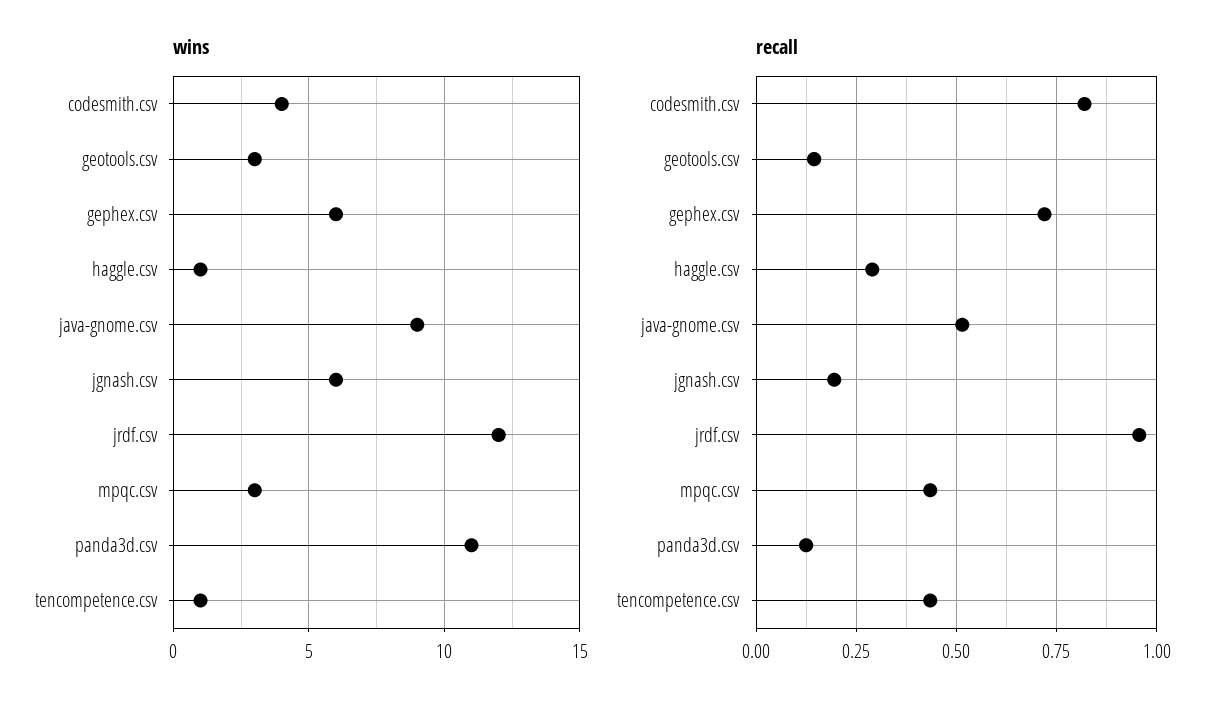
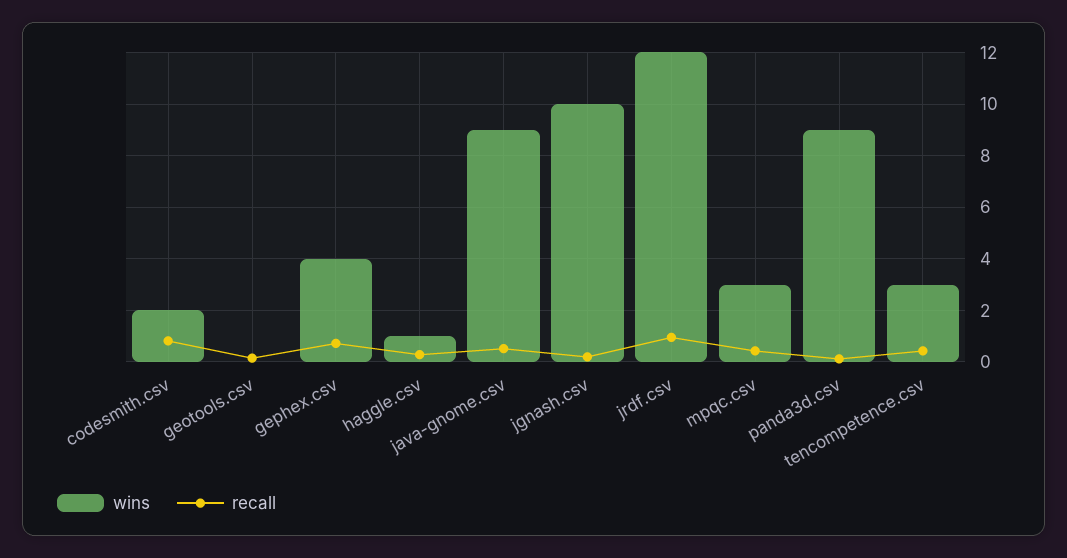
wins, codesmith.csv: 4 -> 2
wins, geotools.csv: 3 -> 0
wins, gephex.csv: 6 -> 4
wins, jgnash.csv: 6 -> 10
wins, panda3d.csv: 11 -> 9
wins, tencompetence.csv: 1 -> 3

